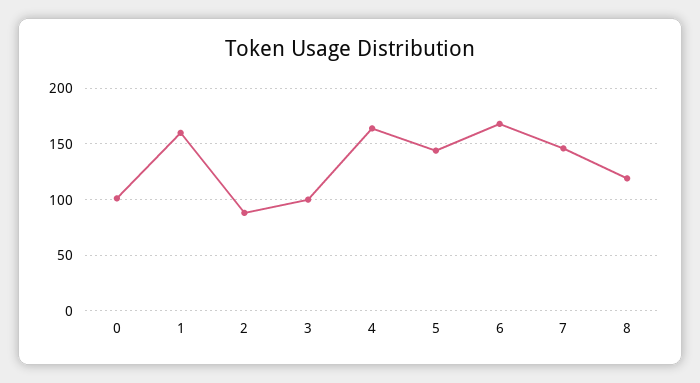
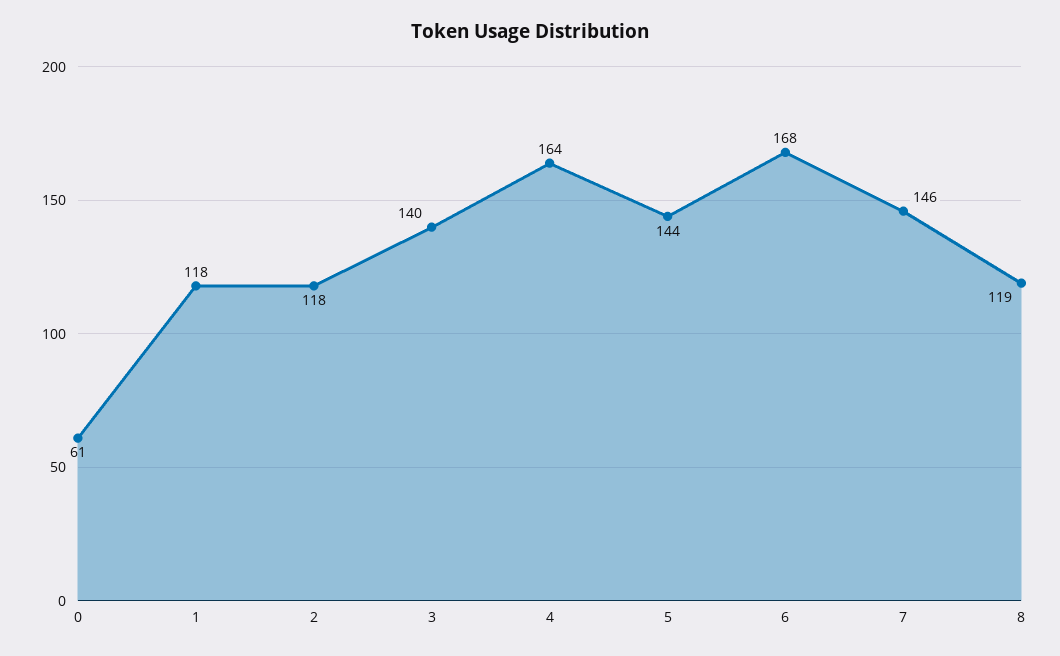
0: 100 -> 61
1: 160 -> 118
2: 90 -> 118
3: 100 -> 140

